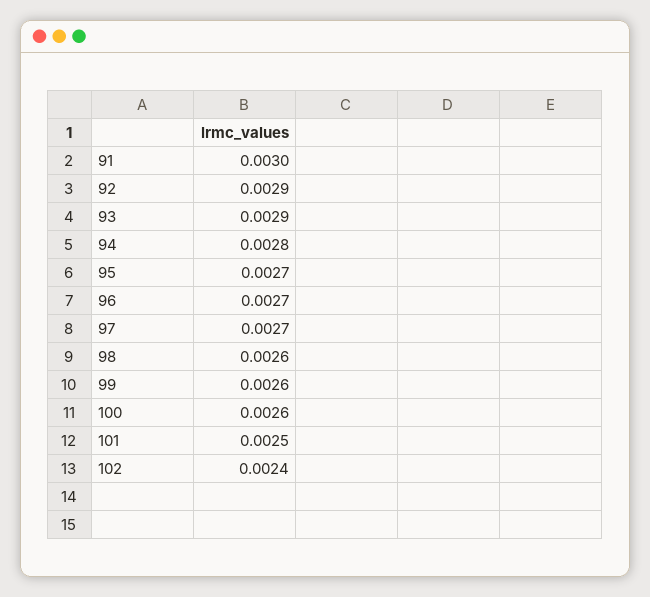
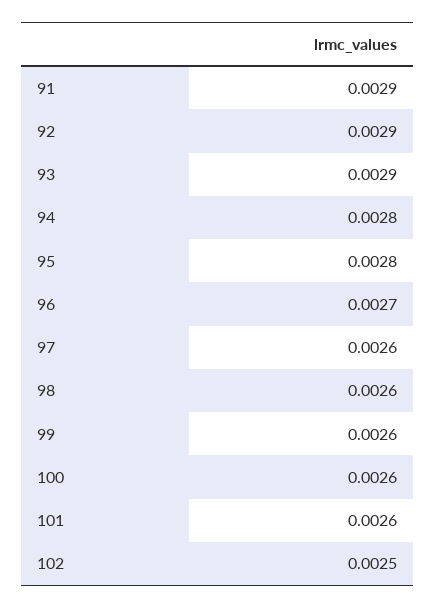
91: 0.003 -> 0.0029
95: 0.0027 -> 0.0028
97: 0.0027 -> 0.0026
101: 0.0025 -> 0.0026
102: 0.0024 -> 0.0025

